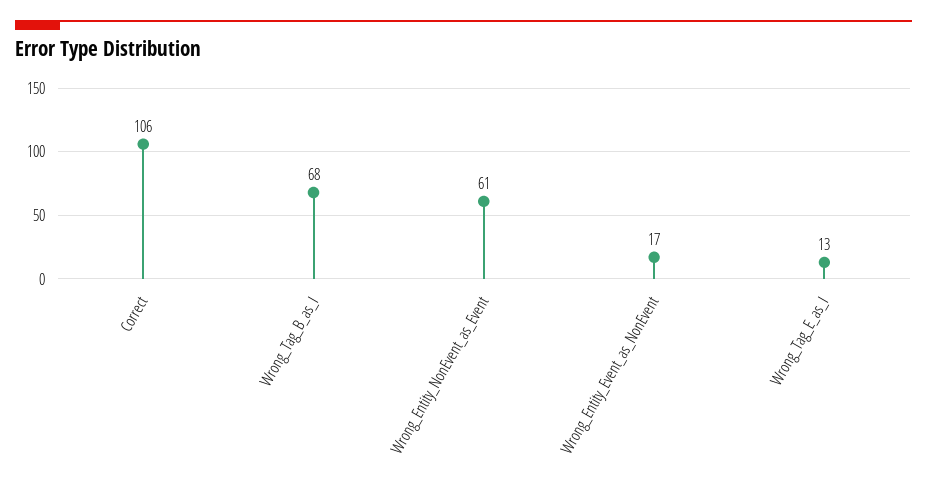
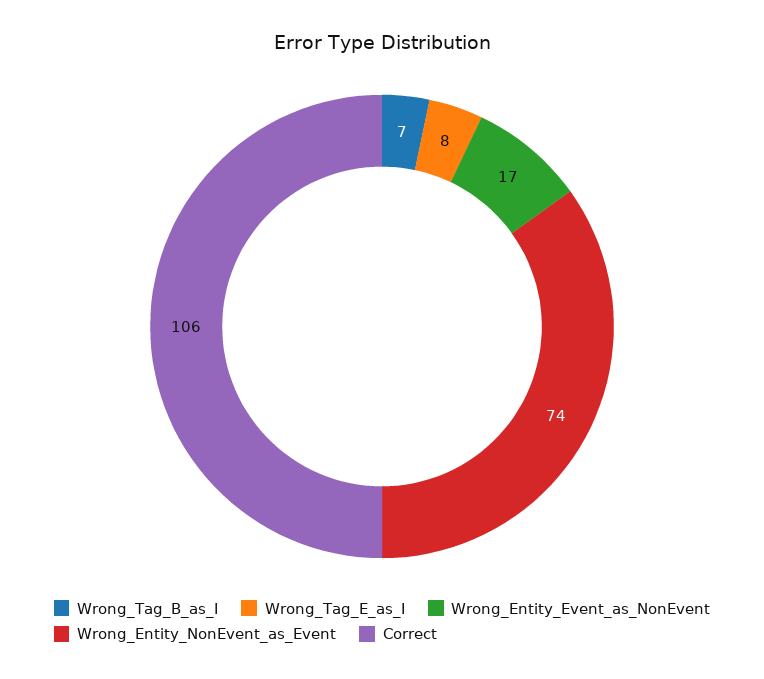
Wrong_Tag_B_as_I: 68 -> 7
Wrong_Entity_NonEvent_as_Event: 61 -> 74
Wrong_Tag_E_as_I: 13 -> 8

